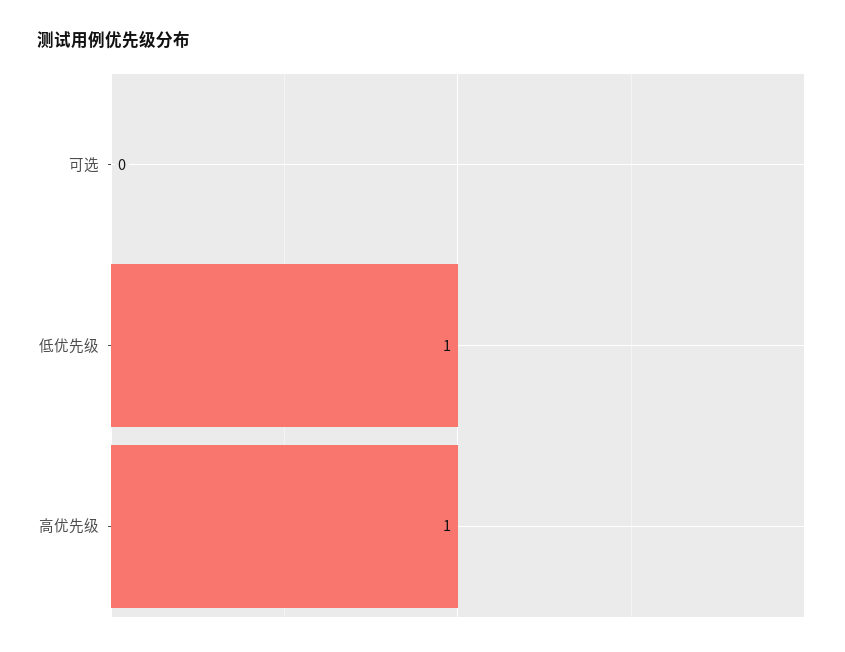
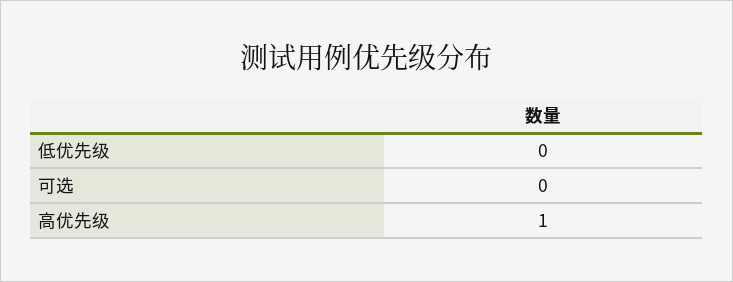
低优先级: 1 -> 0

